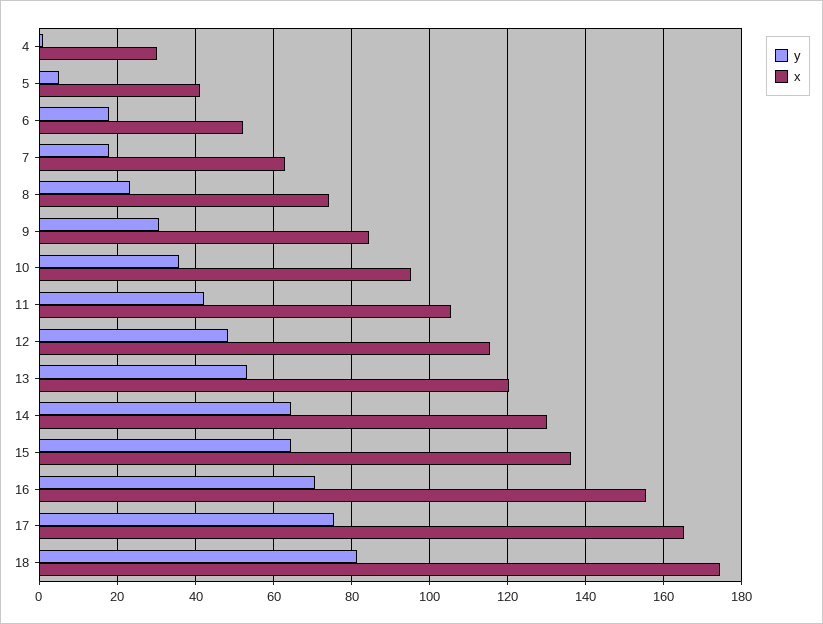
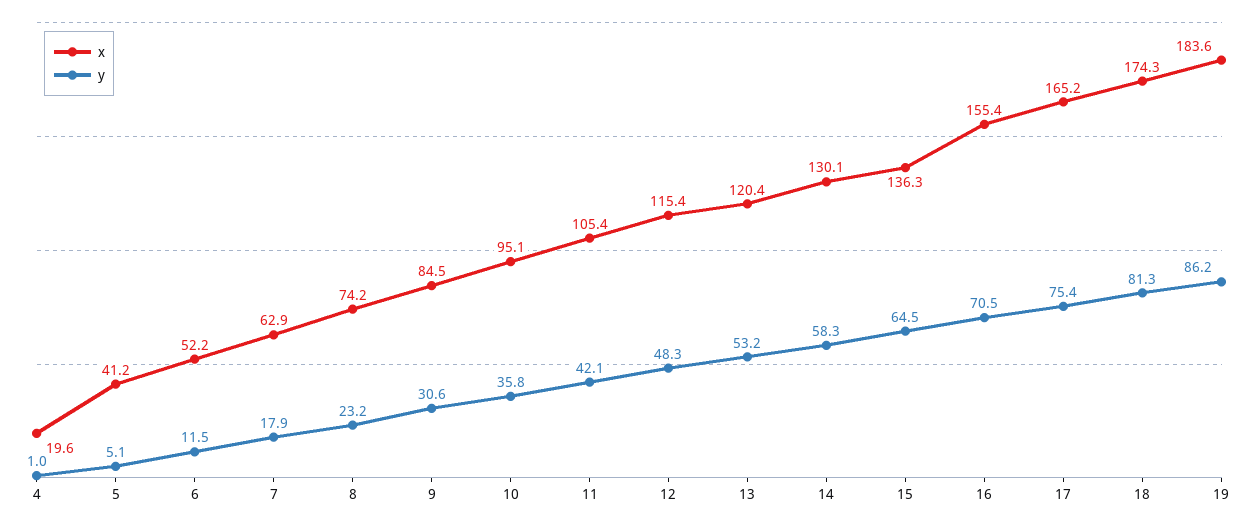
x, 4: 30 -> 19.6
y, 6: 18 -> 11.5
y, 14: 64 -> 58.3
x, 19: none -> 183.6
y, 19: none -> 86.2

